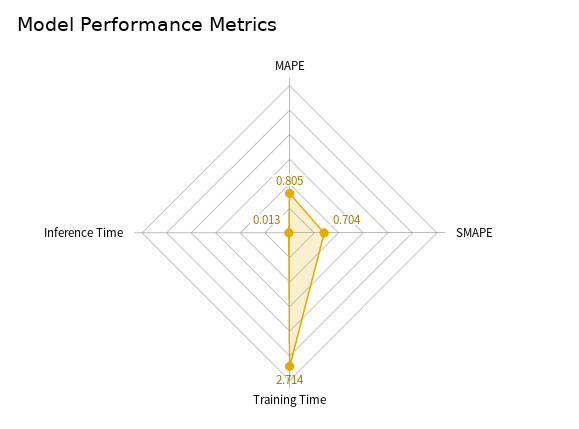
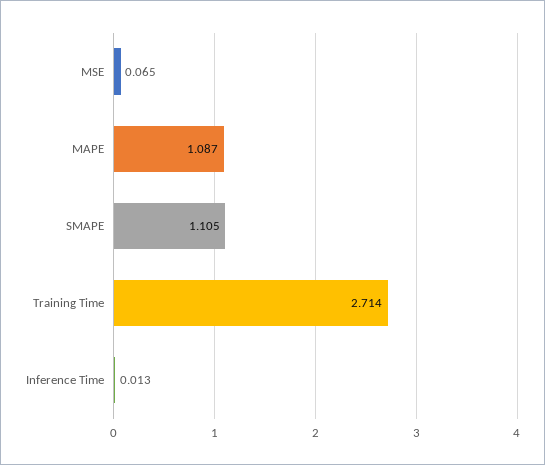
MAPE: 0.805 -> 1.087
SMAPE: 0.704 -> 1.105
MSE: none -> 0.065

